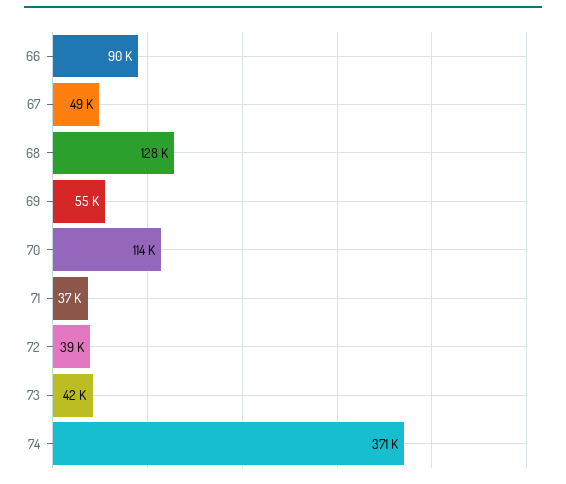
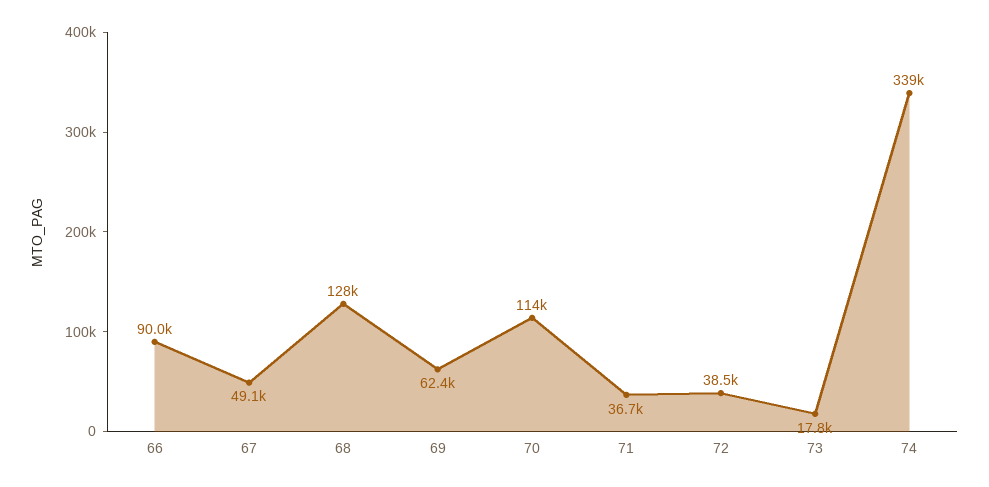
69: 55000 -> 62400
73: 42000 -> 17800
74: 371000 -> 339000

